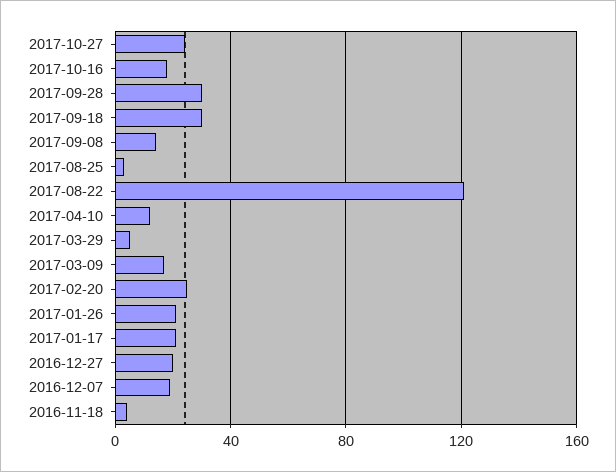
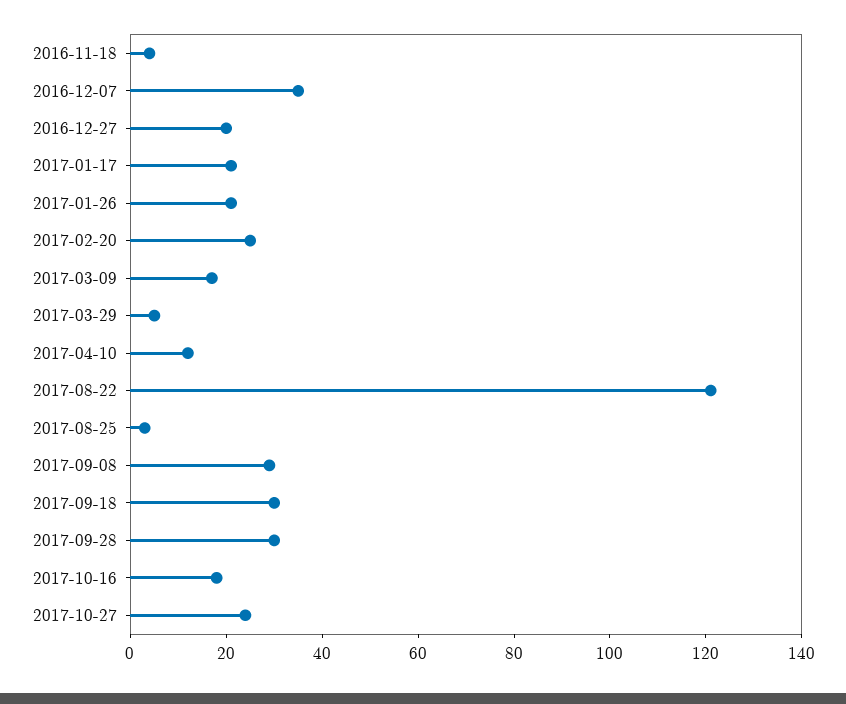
2017-09-08: 15 -> 30
2016-12-07: 20 -> 35

